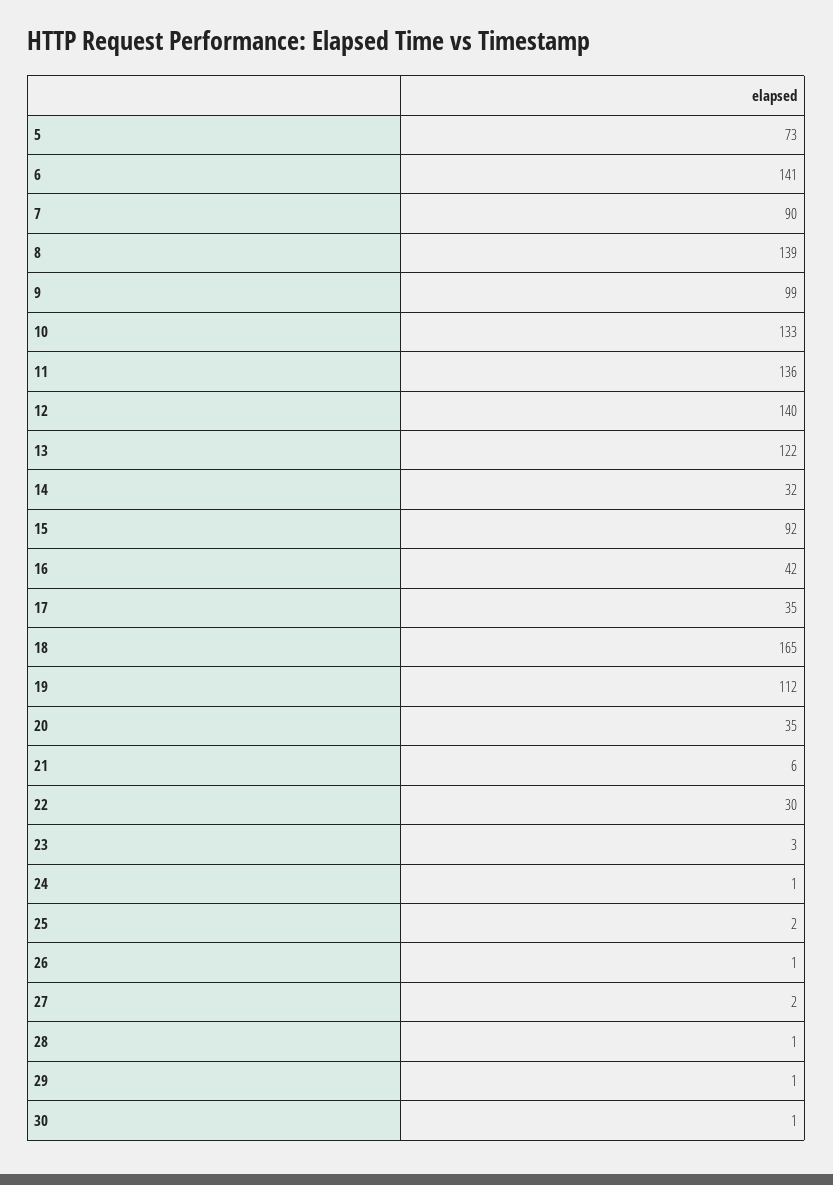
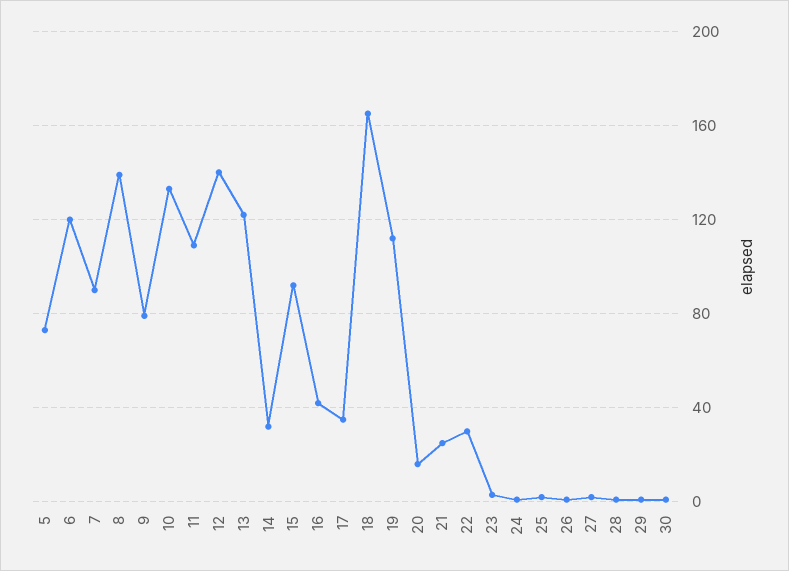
6: 141 -> 120
9: 99 -> 80
11: 136 -> 110
20: 35 -> 15
21: 6 -> 25

